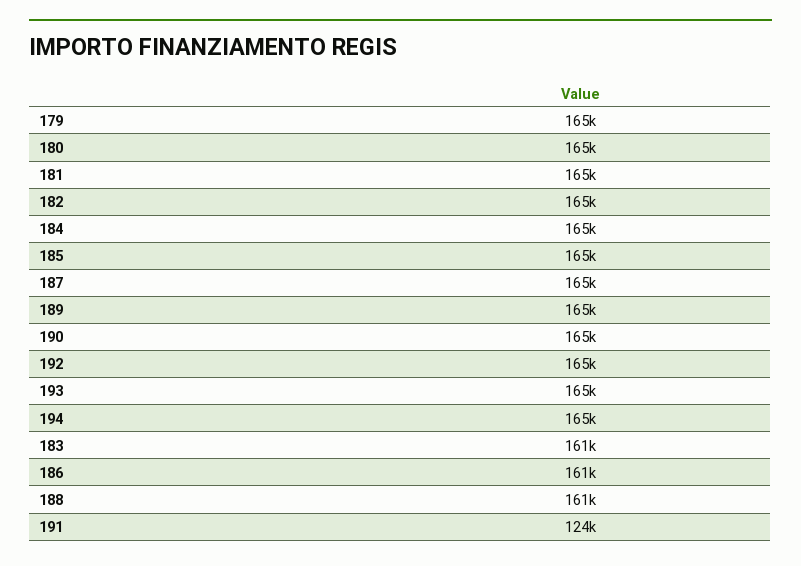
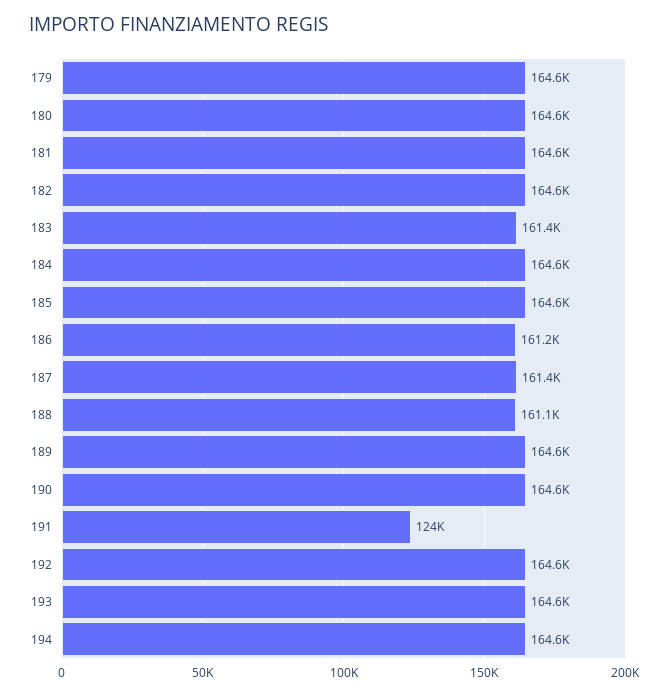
187: 165000 -> 161400

